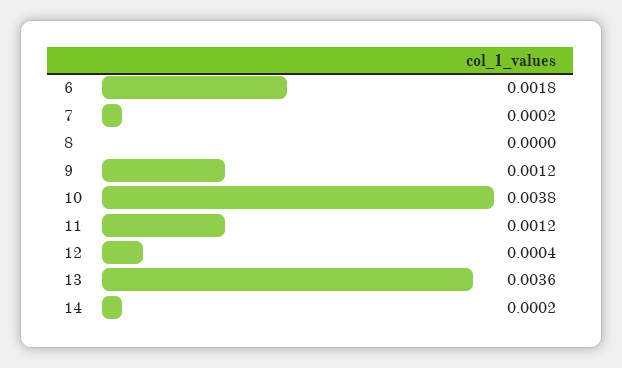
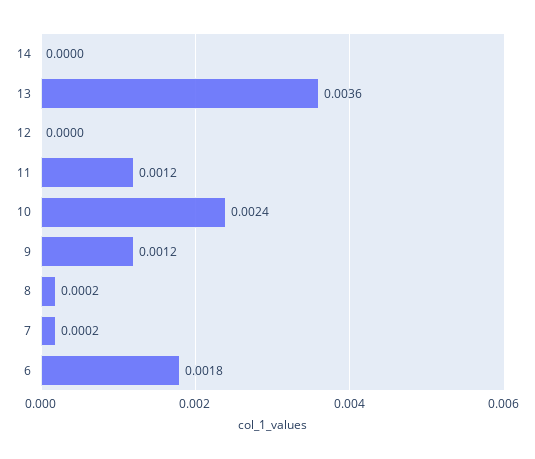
8: 0 -> 0.0002
10: 0.0038 -> 0.0024
12: 0.0004 -> 0
14: 0.0002 -> 0

